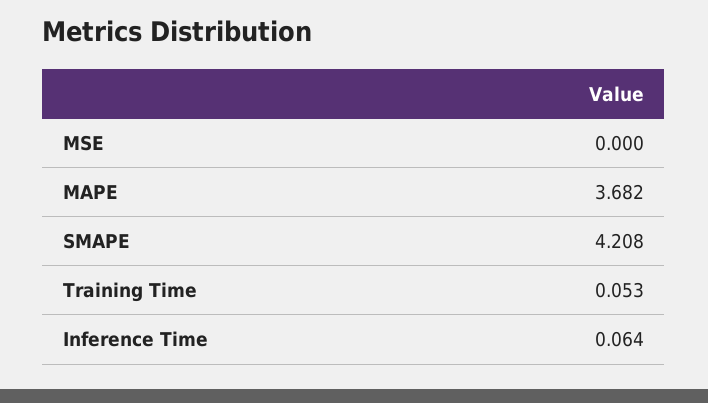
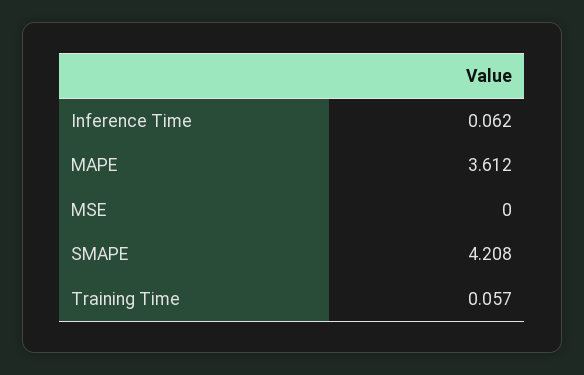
MAPE: 3.682 -> 3.612
Training Time: 0.053 -> 0.057
Inference Time: 0.064 -> 0.062

